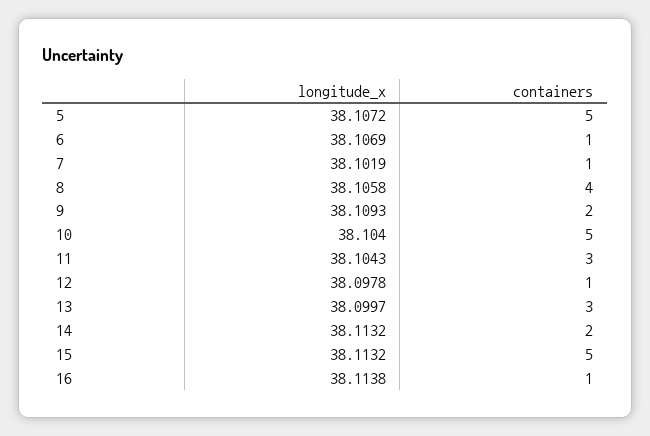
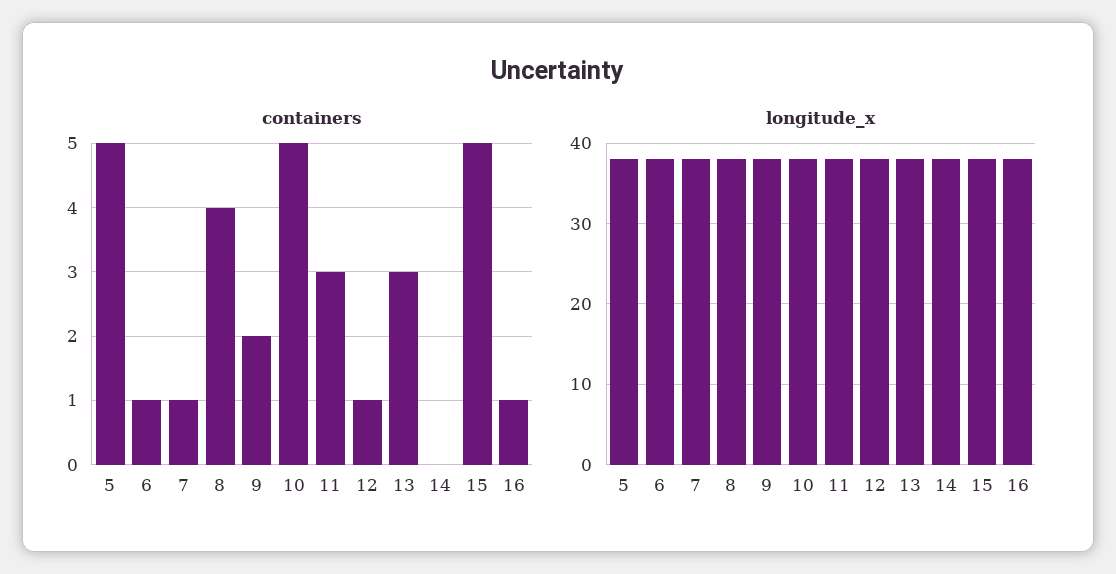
containers, 14: 2 -> 0

